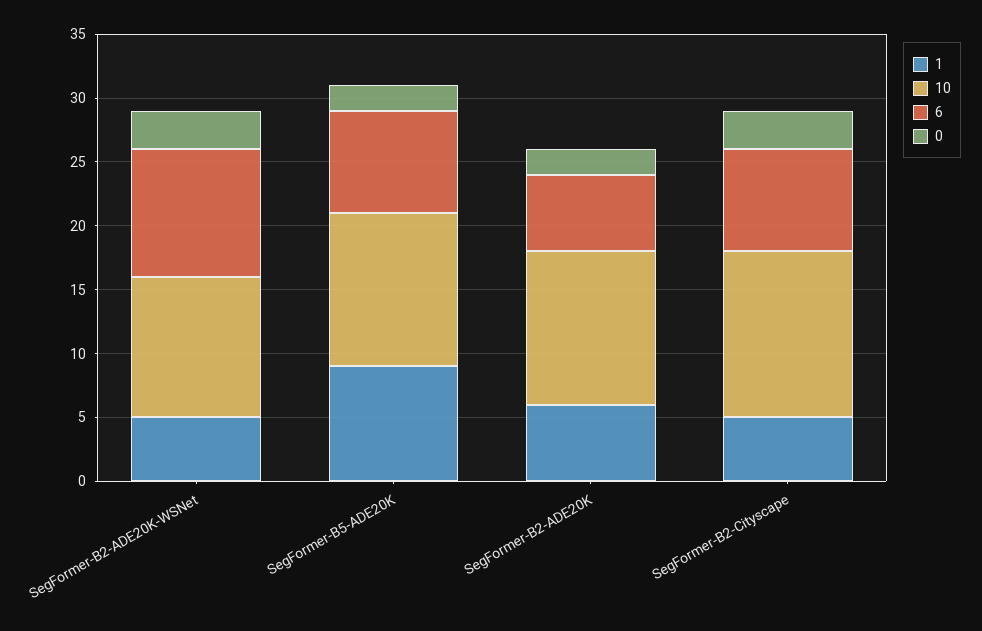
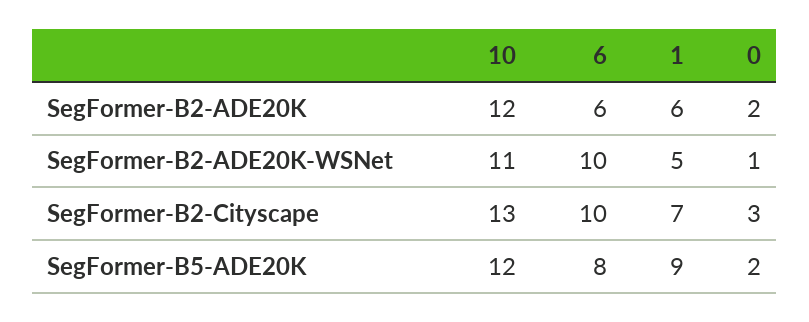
0, SegFormer-B2-ADE20K-WSNet: 3 -> 1
1, SegFormer-B2-Cityscape: 5 -> 7
6, SegFormer-B2-Cityscape: 8 -> 10

